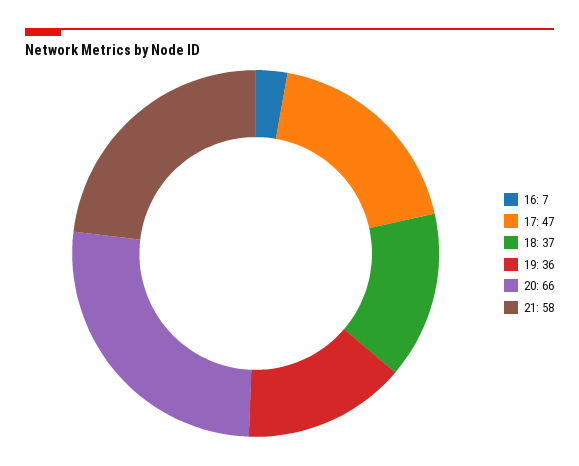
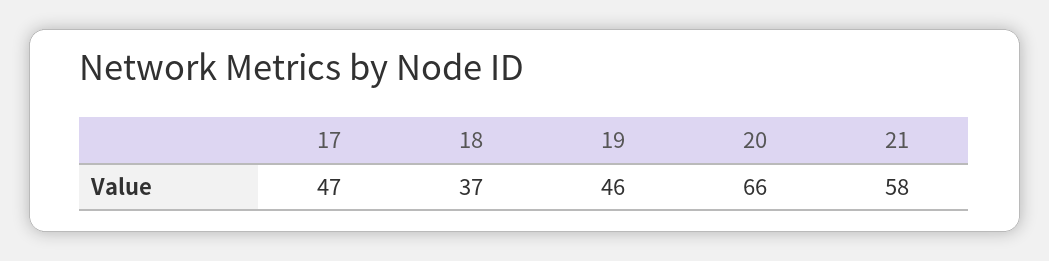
16: 7 -> none
19: 36 -> 46

